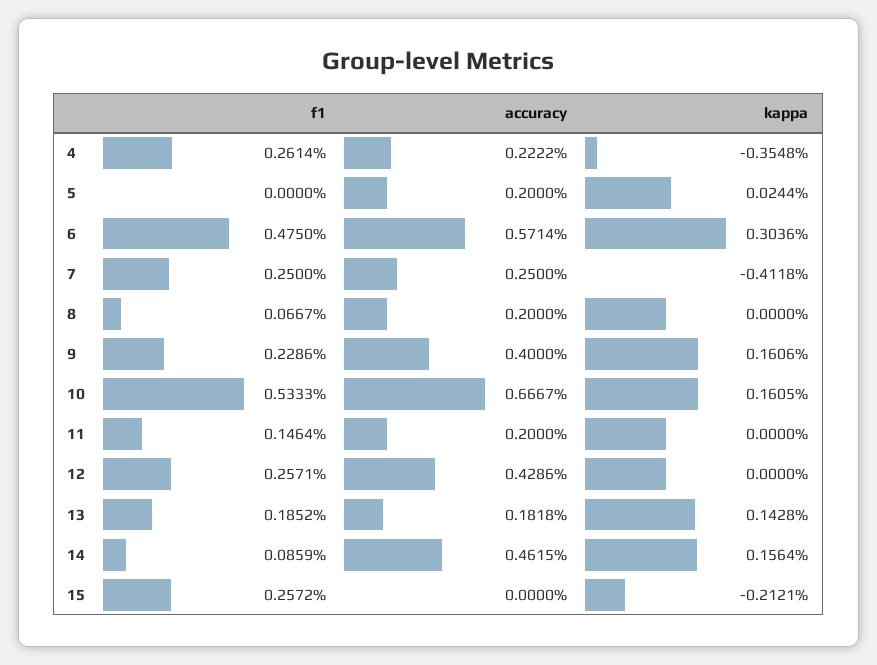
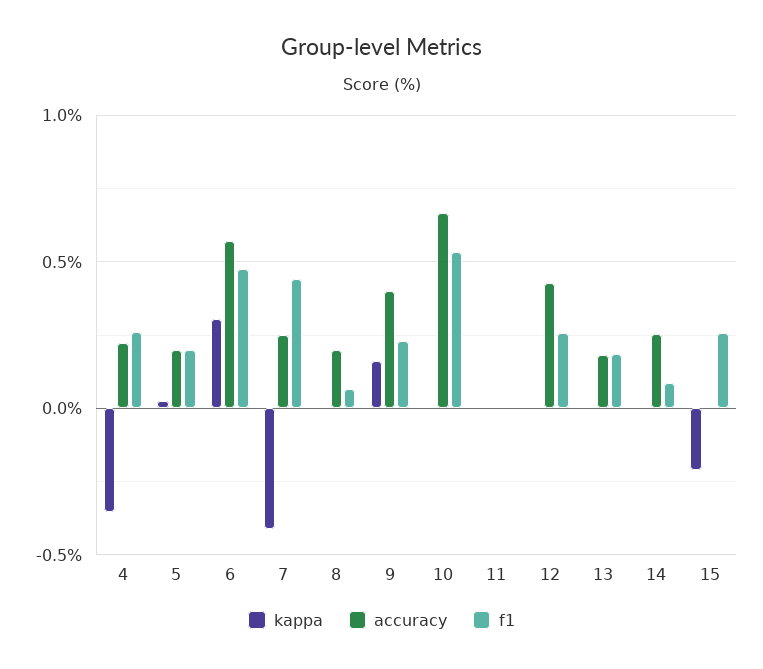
f1, 5: 0 -> 0.2
f1, 7: 0.25 -> 0.45
kappa, 10: 0.1605 -> 0
f1, 11: 0.1464 -> 0
accuracy, 11: 0.2 -> 0
kappa, 13: 0.1428 -> 0
accuracy, 14: 0.4615 -> 0.25
kappa, 14: 0.1564 -> 0

